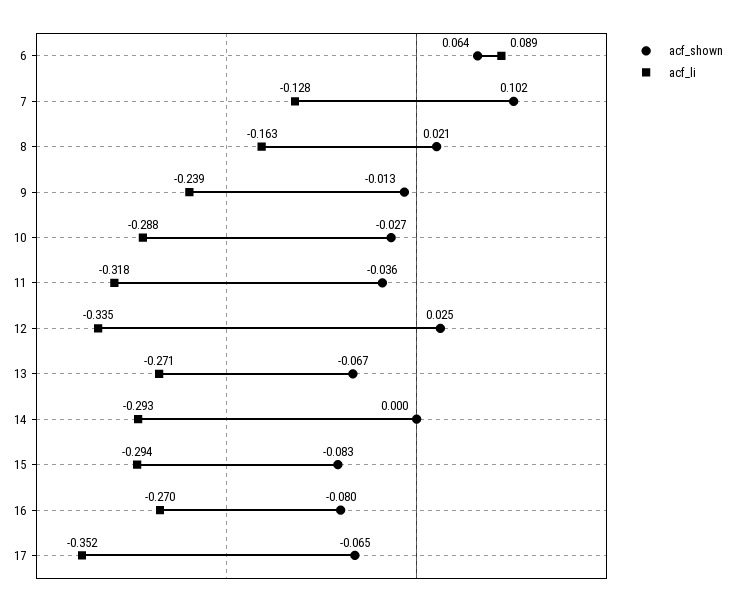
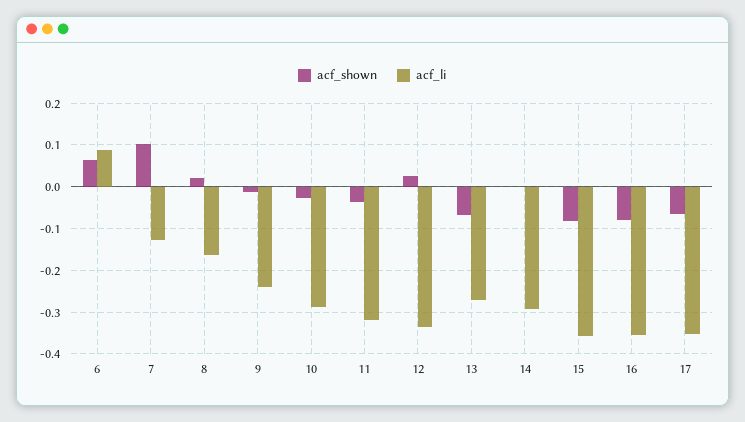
acf_li, 15: -0.294 -> -0.36
acf_li, 16: -0.27 -> -0.36

